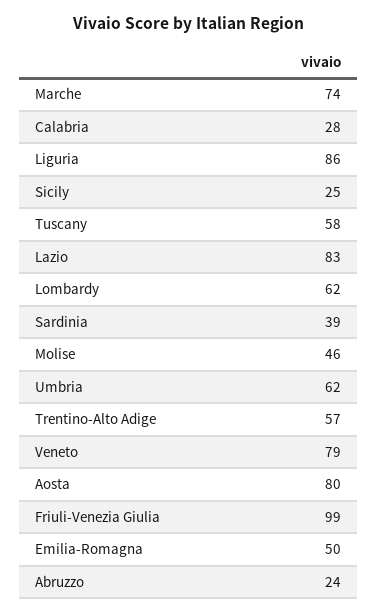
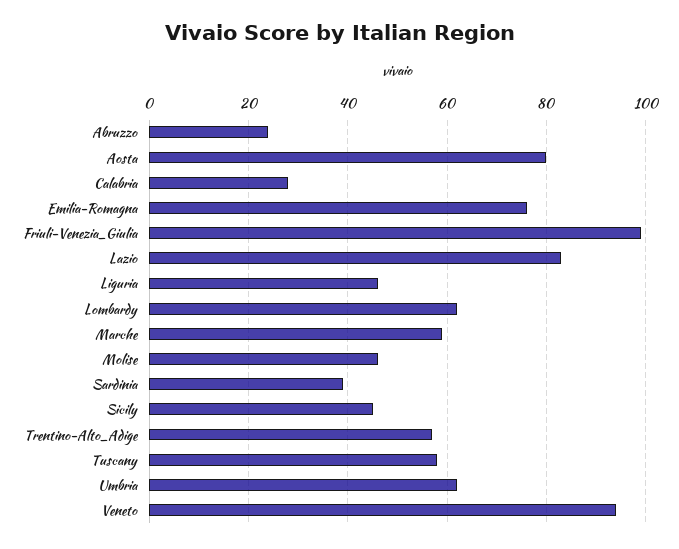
Marche: 74 -> 60
Liguria: 86 -> 45
Sicily: 25 -> 45
Veneto: 79 -> 95
Emilia-Romagna: 50 -> 75

